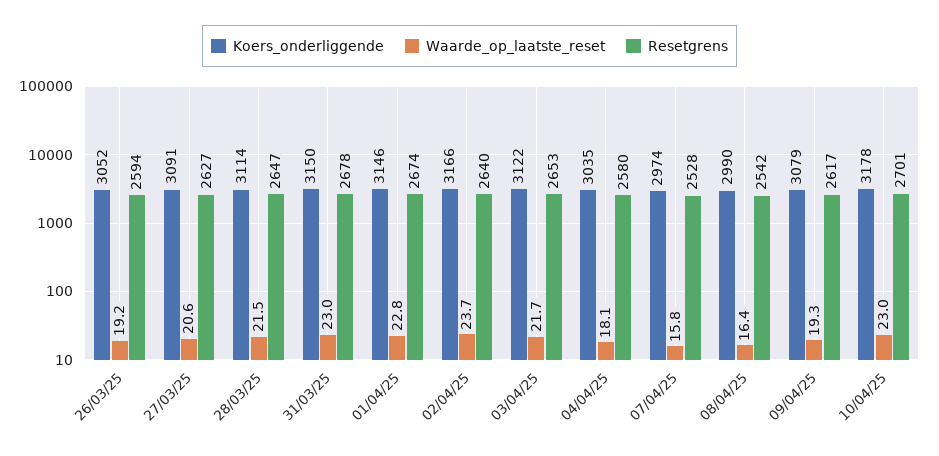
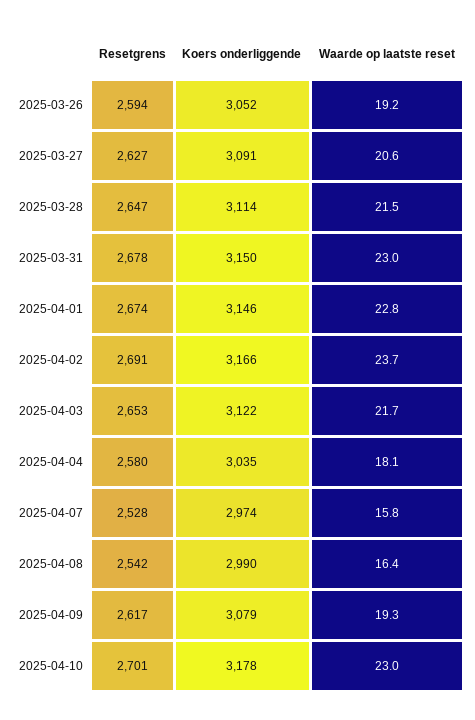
Resetgrens, 02/04/25: 2640 -> 2691

